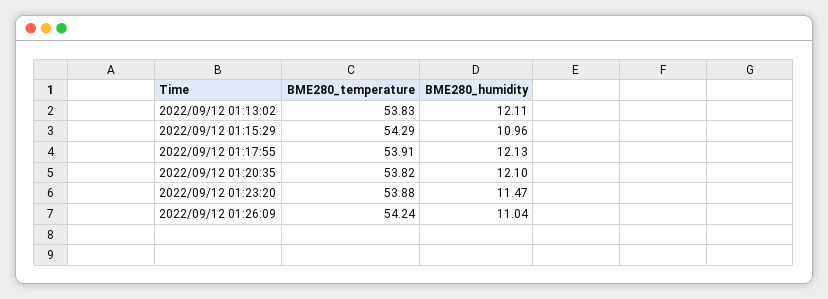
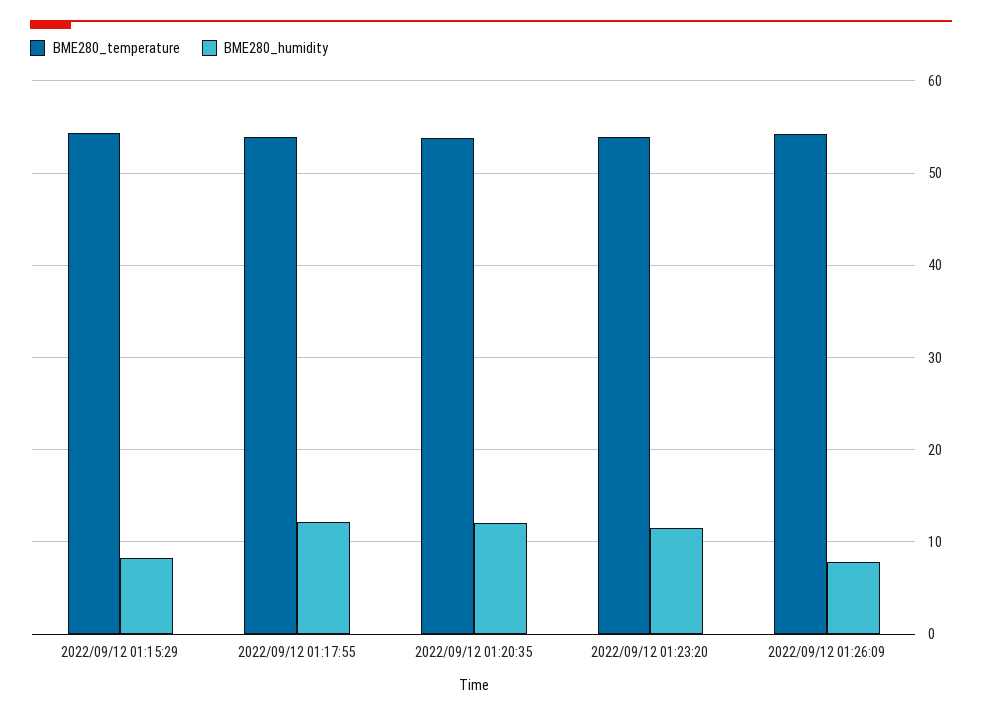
BME280_temperature, 2022/09/12 01:13:02: 53.83 -> none
BME280_humidity, 2022/09/12 01:13:02: 12.11 -> none
BME280_humidity, 2022/09/12 01:15:29: 10.96 -> 8
BME280_humidity, 2022/09/12 01:26:09: 11.04 -> 8

